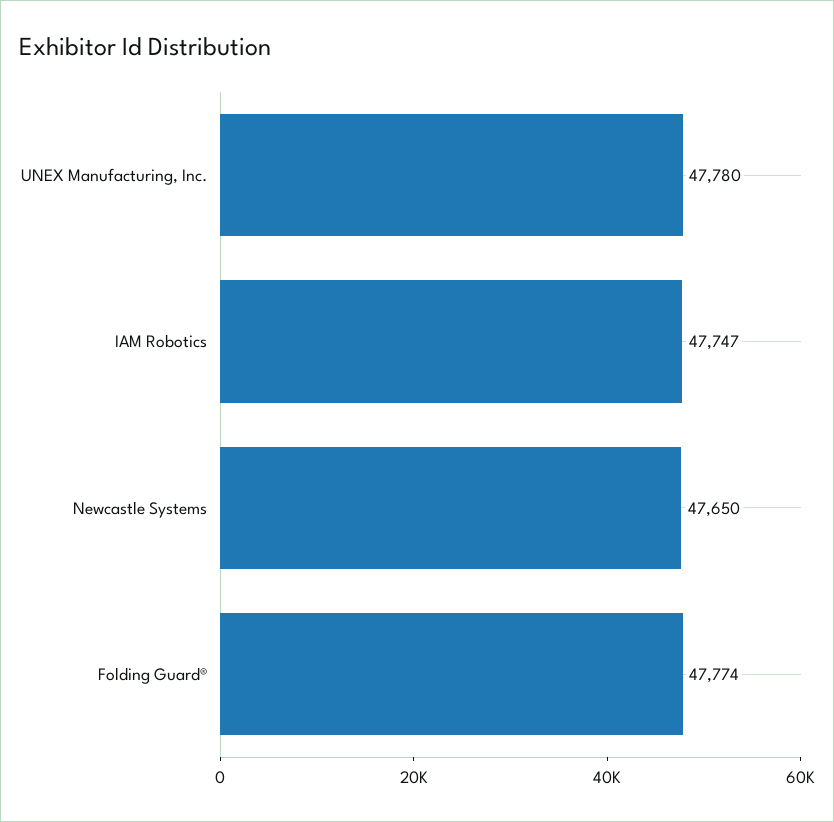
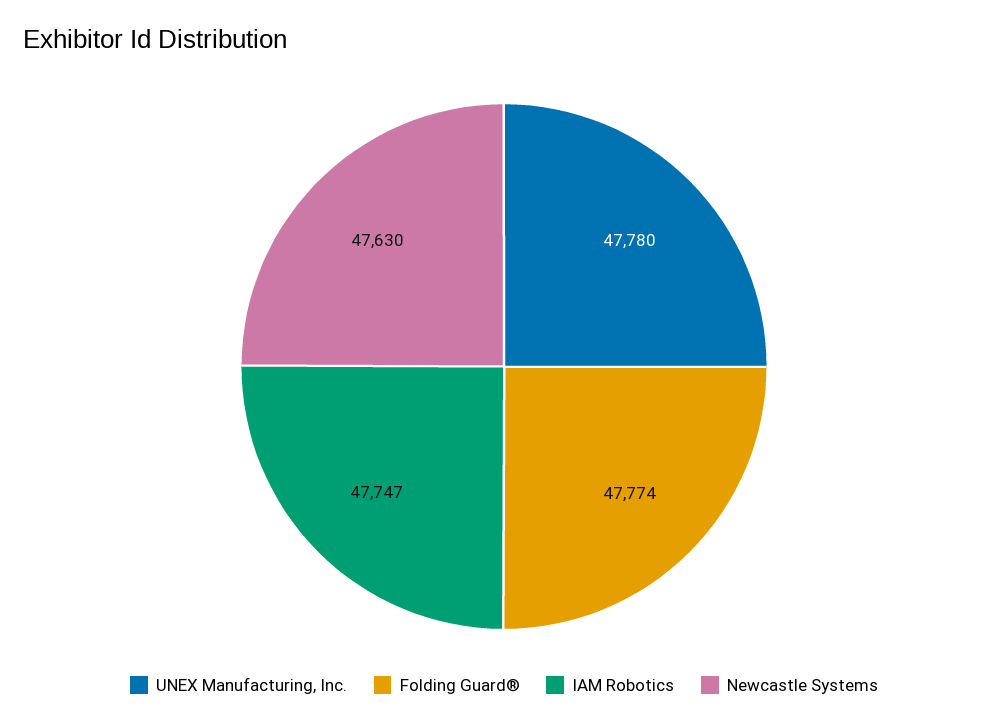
Newcastle Systems: 47650 -> 47630

